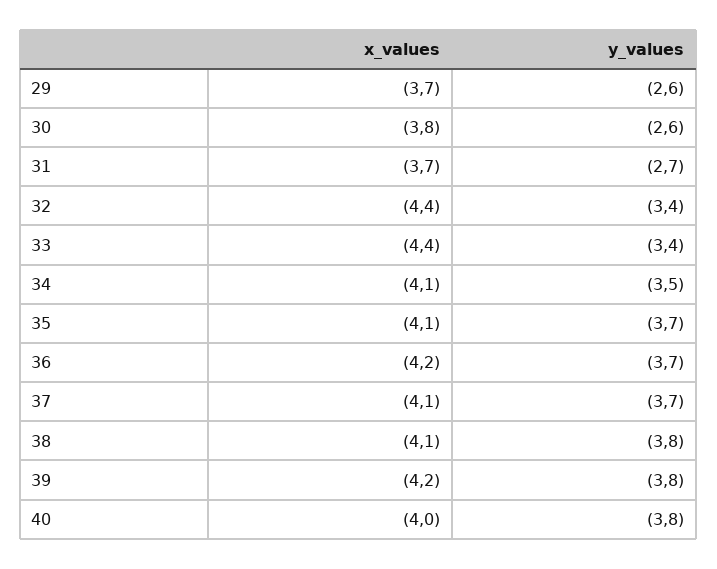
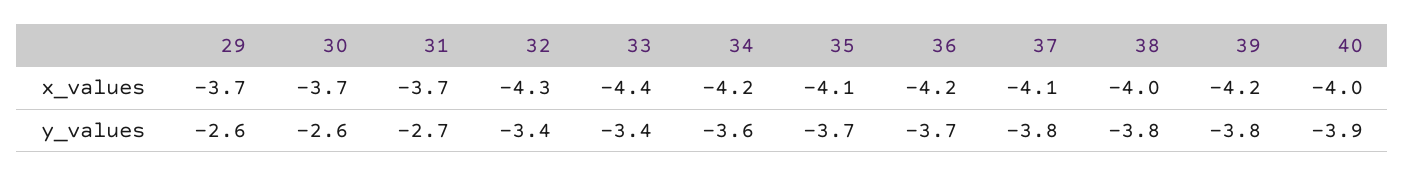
x_values, 30: -3.8 -> -3.7
x_values, 32: -4.4 -> -4.3
x_values, 34: -4.1 -> -4.2
y_values, 34: -3.5 -> -3.6
y_values, 37: -3.7 -> -3.8
x_values, 38: -4.1 -> -4
y_values, 40: -3.8 -> -3.9

